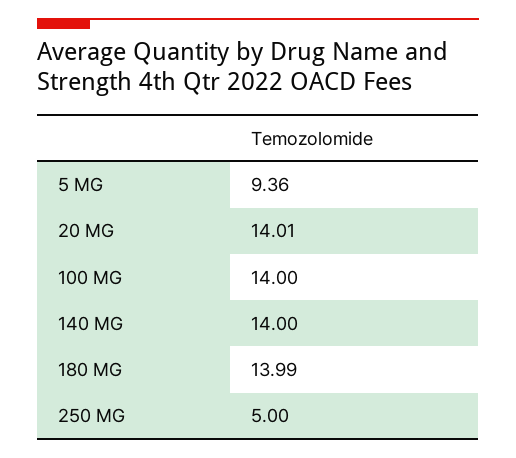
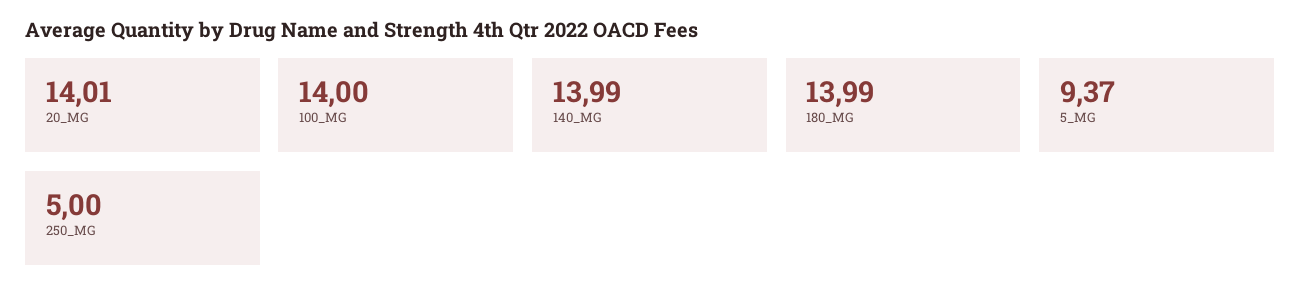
5 MG: 9.36 -> 9.37
140 MG: 14 -> 13.99

